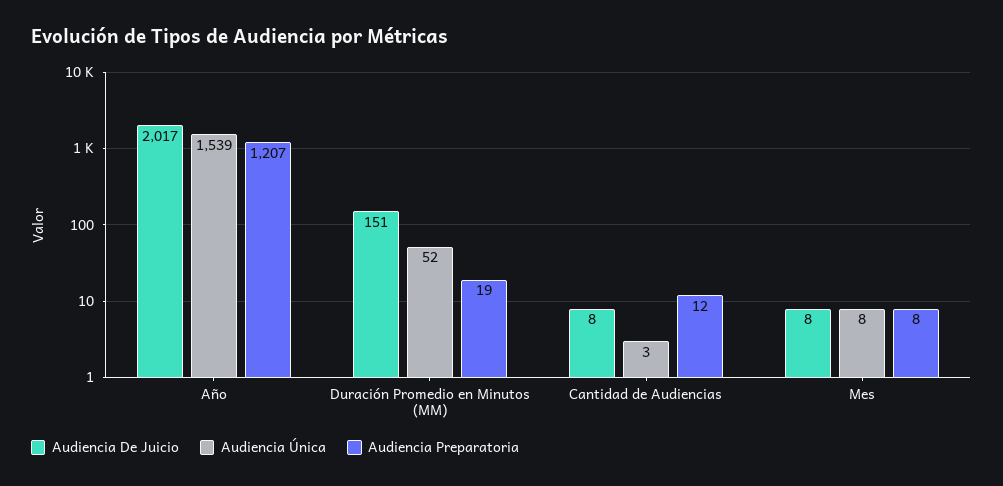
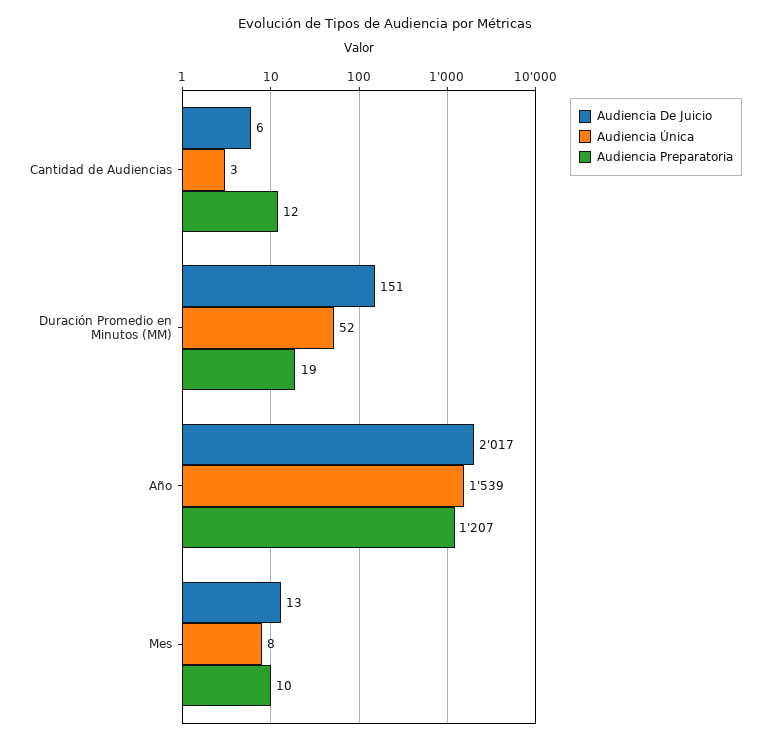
Audiencia De Juicio, Cantidad de Audiencias: 8 -> 6
Audiencia De Juicio, Mes: 8 -> 13
Audiencia Preparatoria, Mes: 8 -> 10

